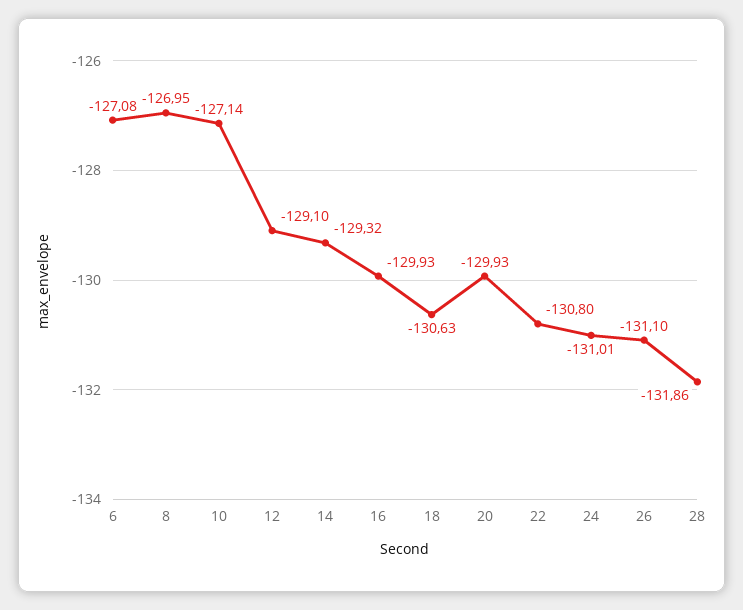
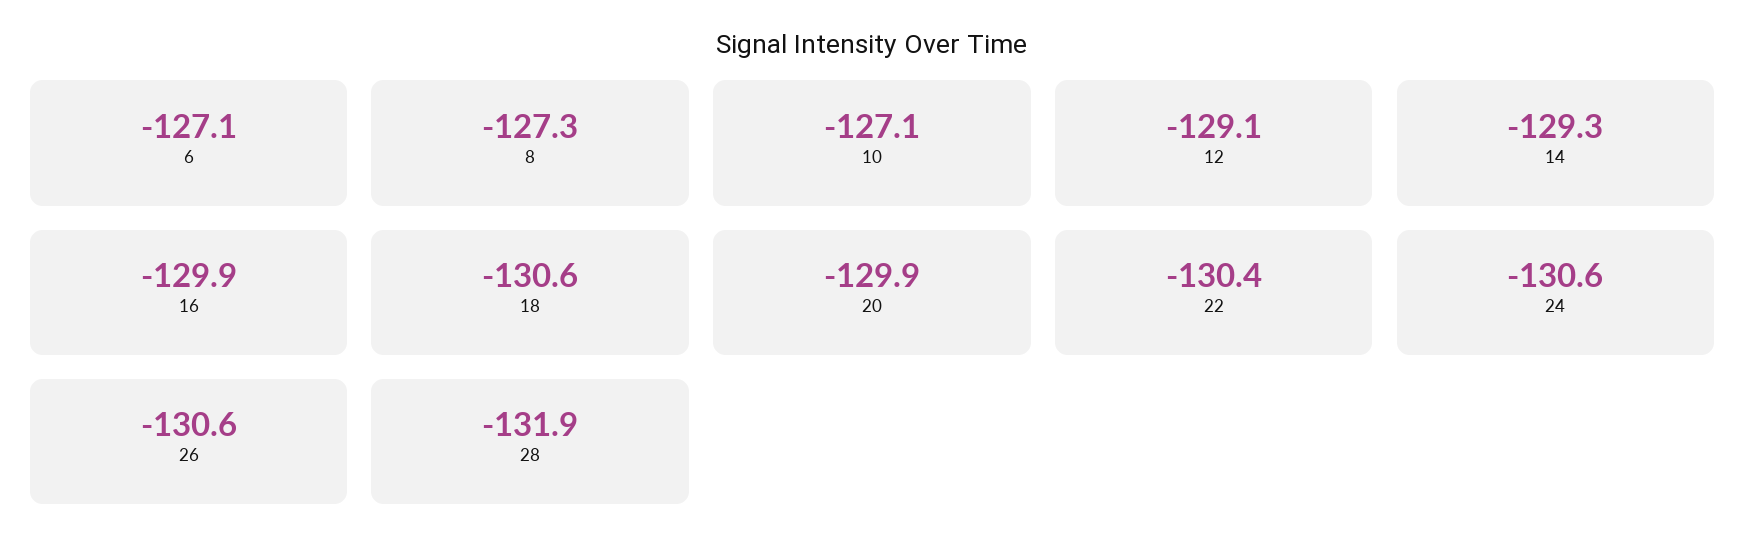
8: -126.95 -> -127.3
22: -130.8 -> -130.4
24: -131.01 -> -130.6
26: -131.1 -> -130.6

